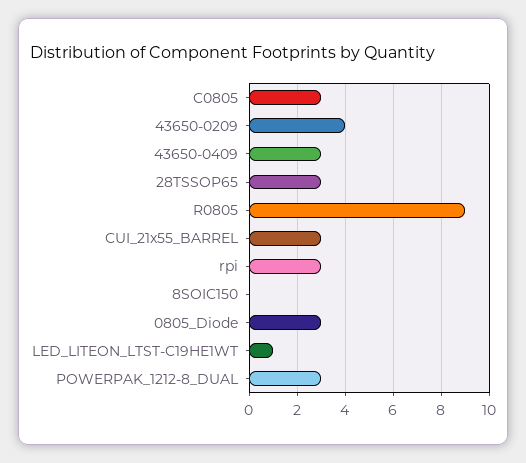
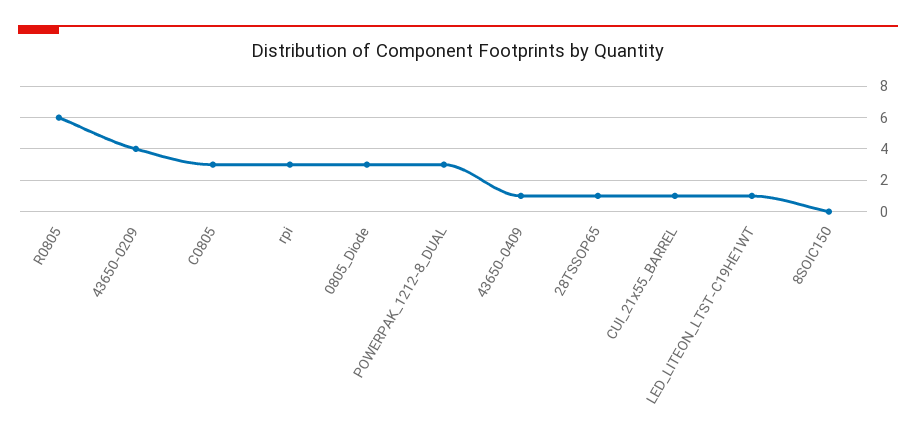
43650-0409: 3 -> 1
28TSSOP65: 3 -> 1
R0805: 9 -> 6
CUI_21x55_BARREL: 3 -> 1

